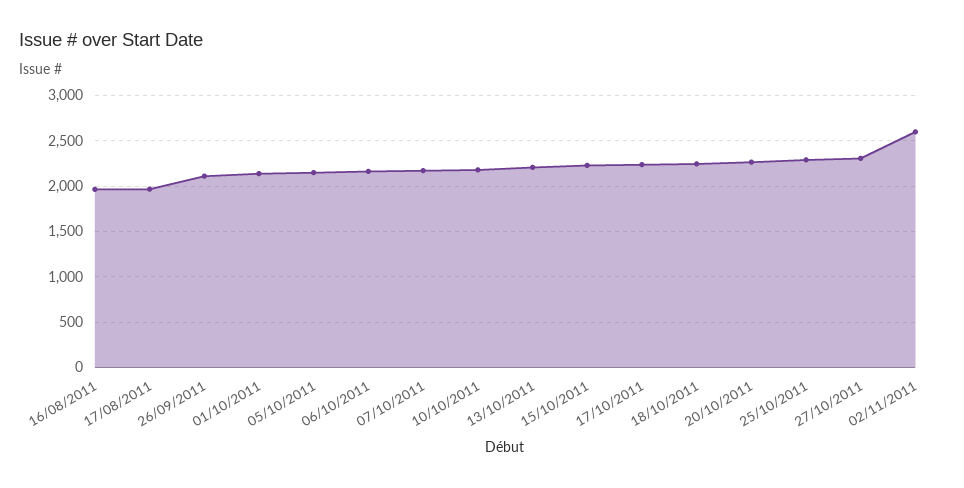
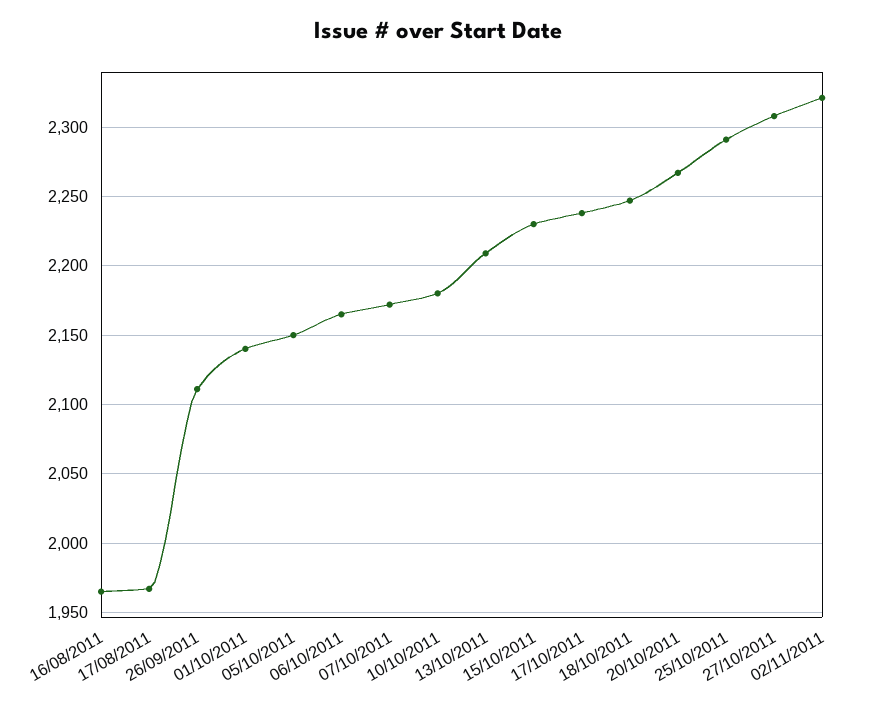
02/11/2011: 2600 -> 2320

